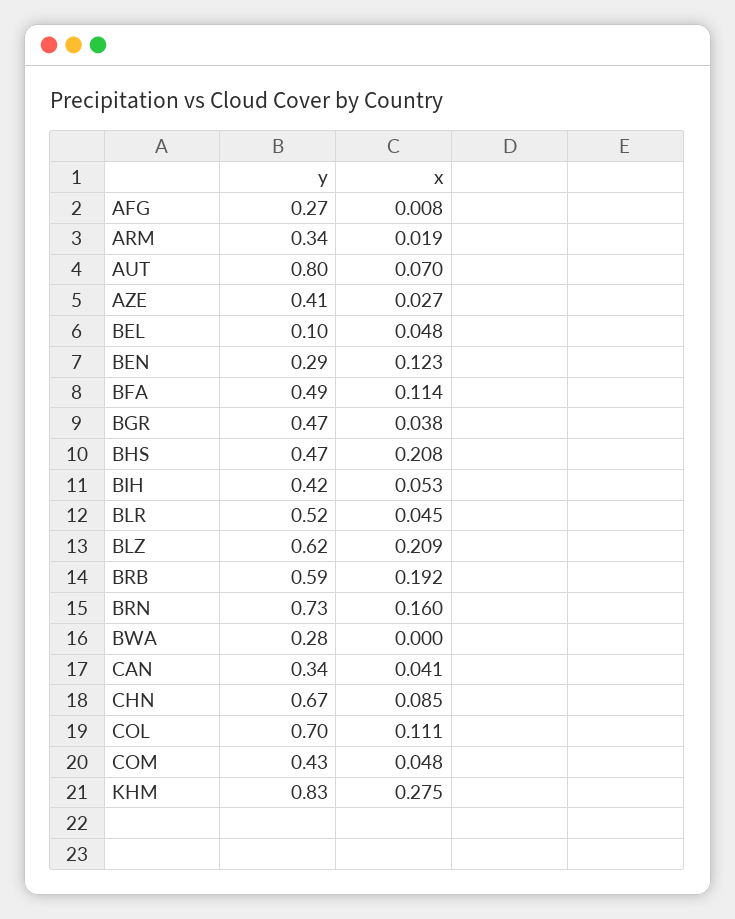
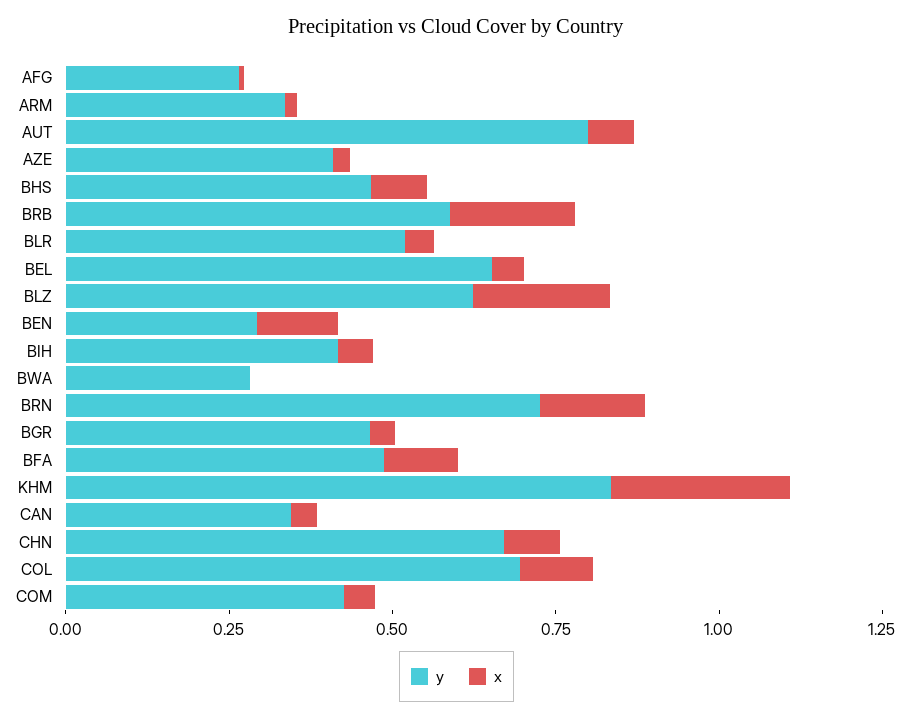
y, BEL: 0.1 -> 0.65
x, BHS: 0.208 -> 0.1

